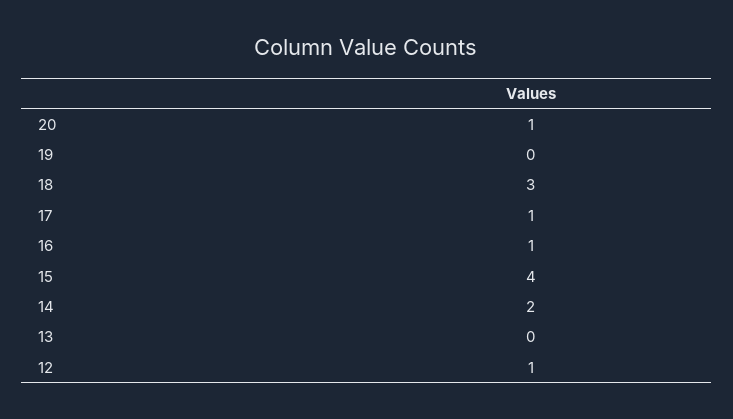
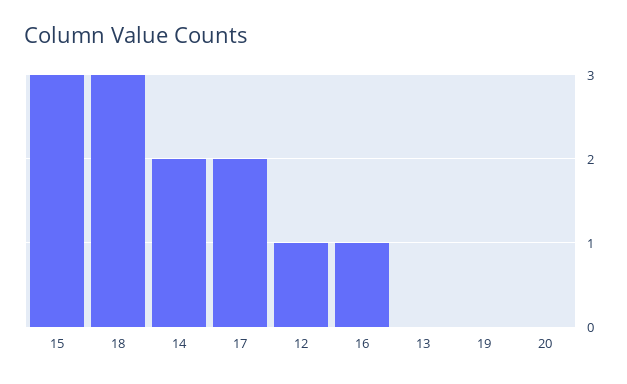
20: 1 -> 0
17: 1 -> 2
15: 4 -> 3

